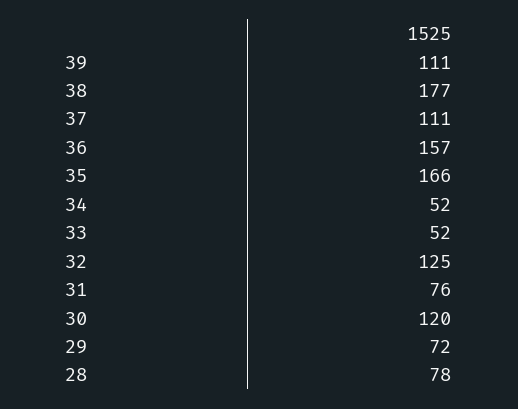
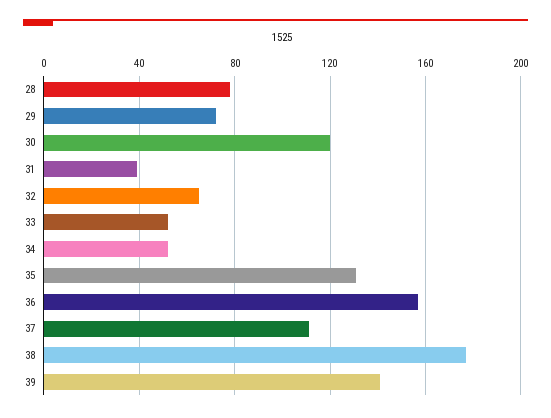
39: 111 -> 140
35: 166 -> 130
32: 125 -> 65
31: 76 -> 40

